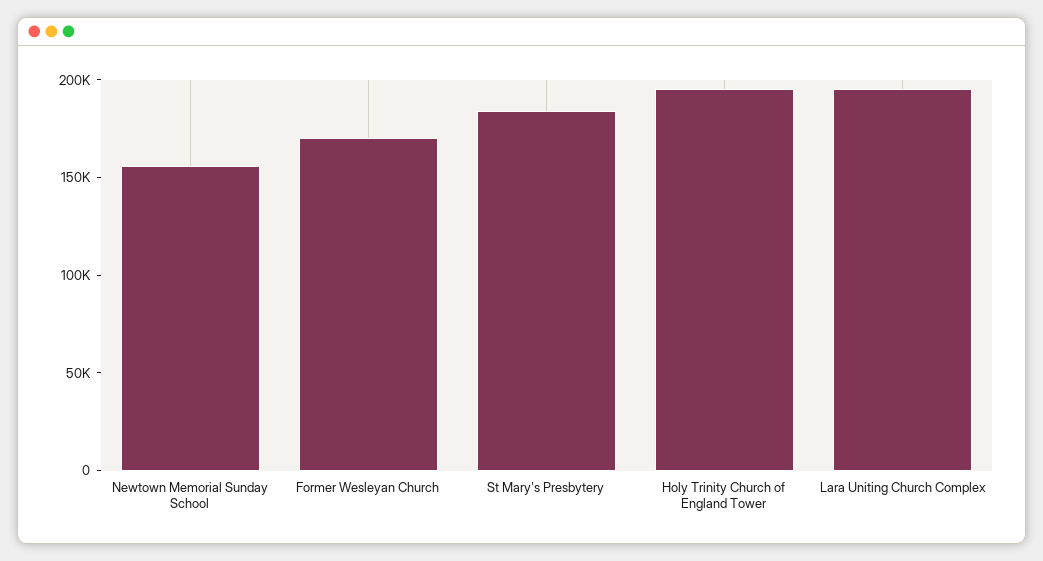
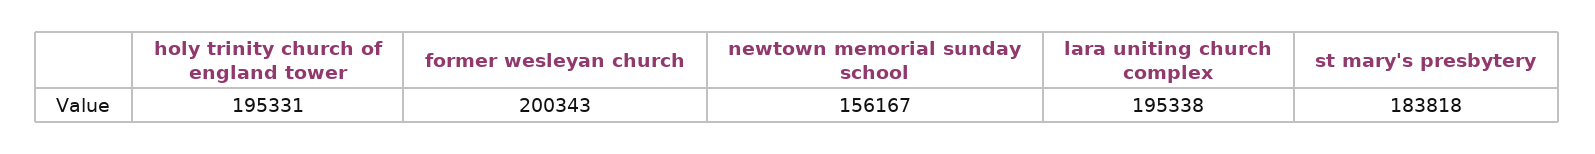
Former Wesleyan Church: 170000 -> 200343

